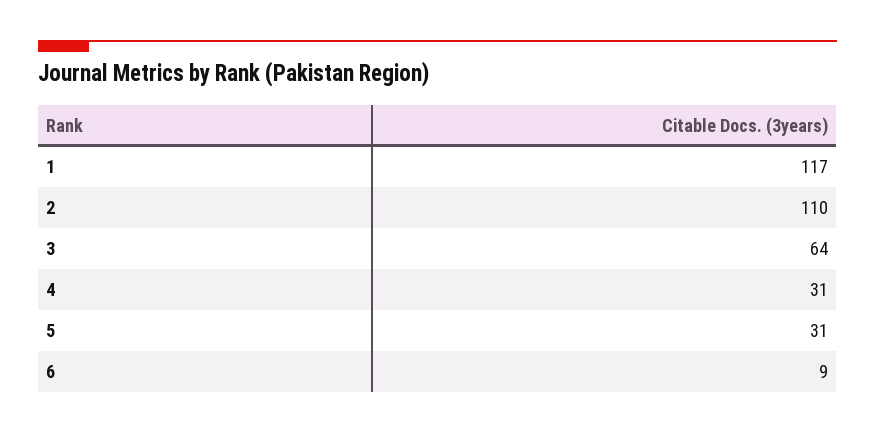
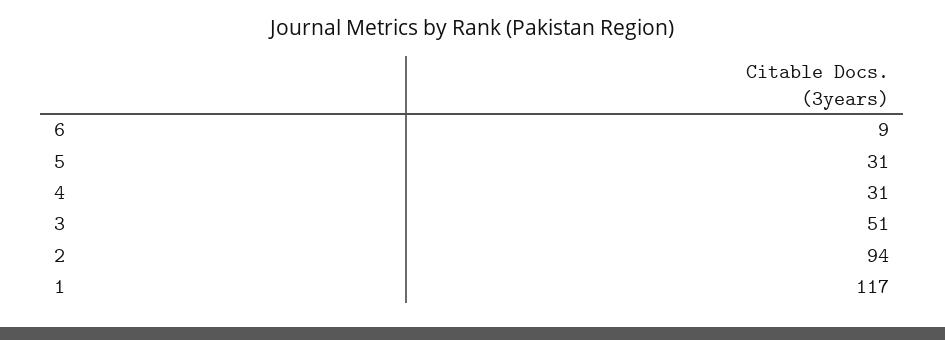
2: 110 -> 94
3: 64 -> 51

